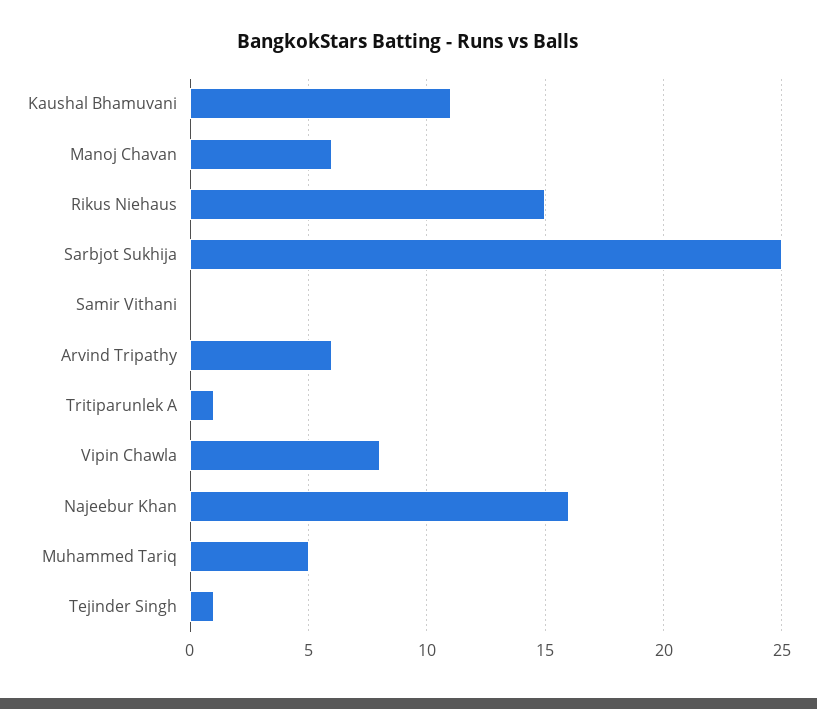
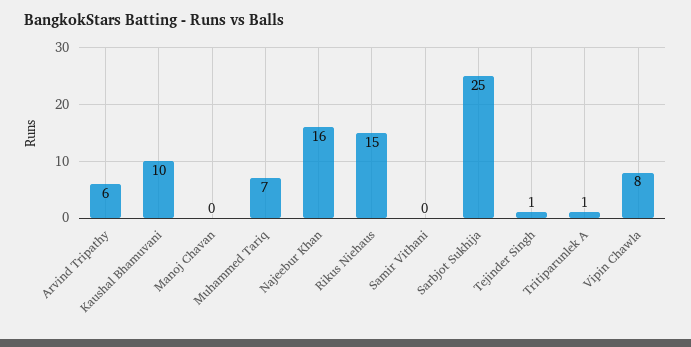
Kaushal Bhamuvani: 11 -> 10
Manoj Chavan: 6 -> 0
Muhammed Tariq: 5 -> 7

